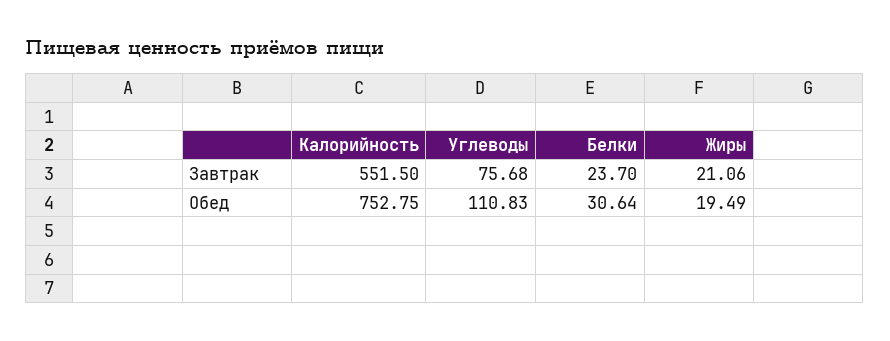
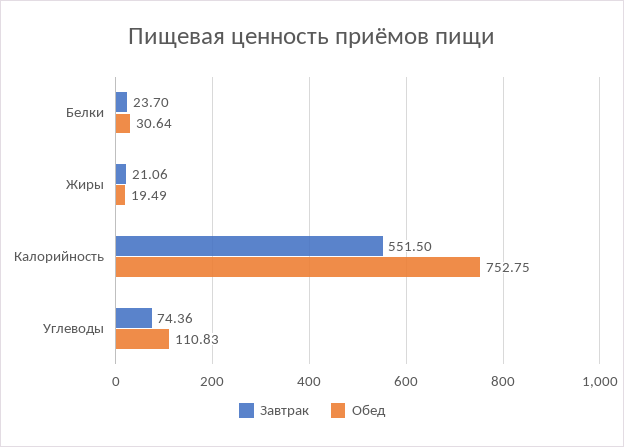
Завтрак, Углеводы: 75.68 -> 74.36

